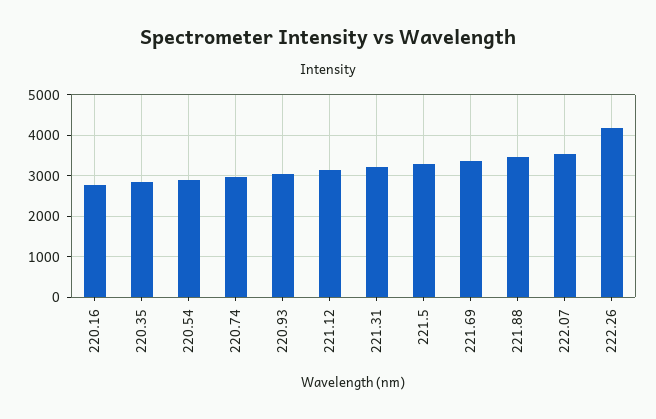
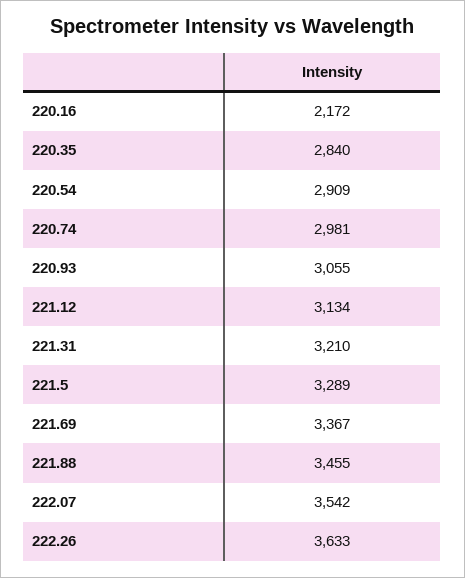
220.16: 2800 -> 2172
222.26: 4200 -> 3633

